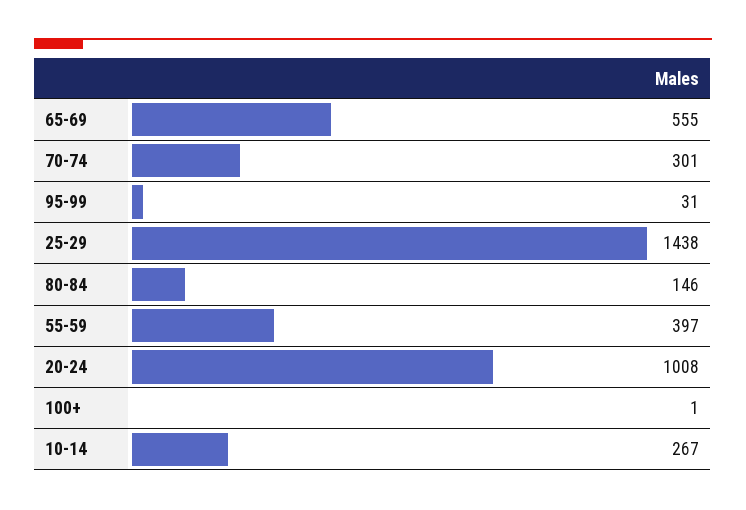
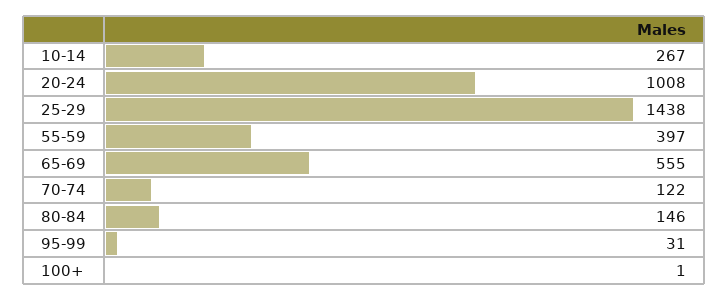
70-74: 301 -> 122

